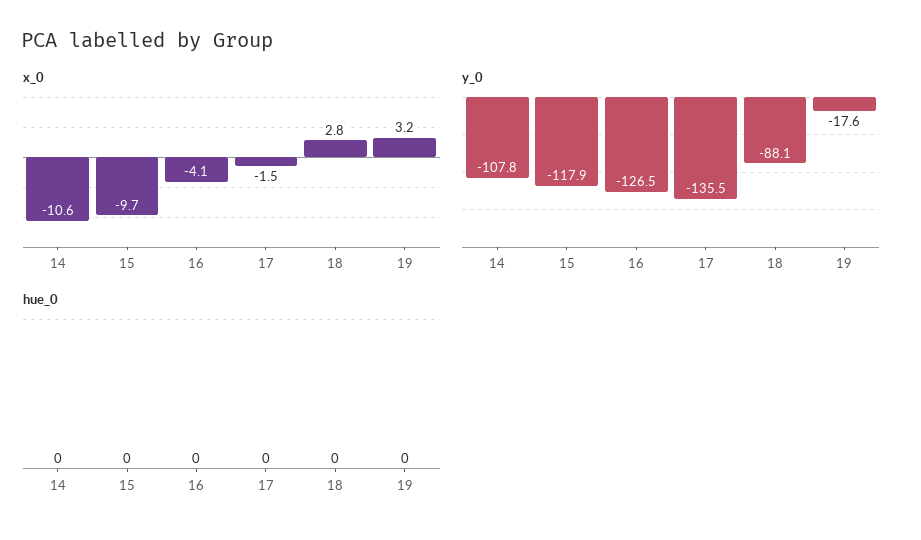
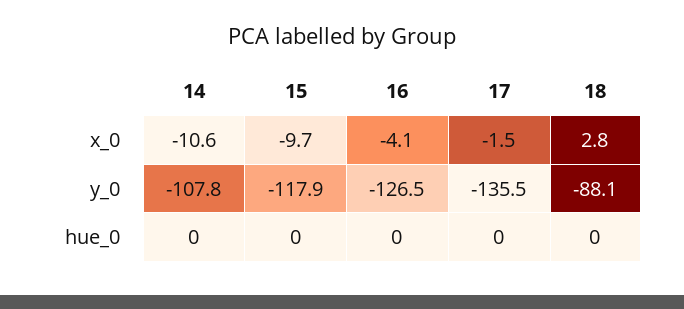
x_0, 19: 3.2 -> none
y_0, 19: -17.6 -> none
hue_0, 19: 0 -> none

